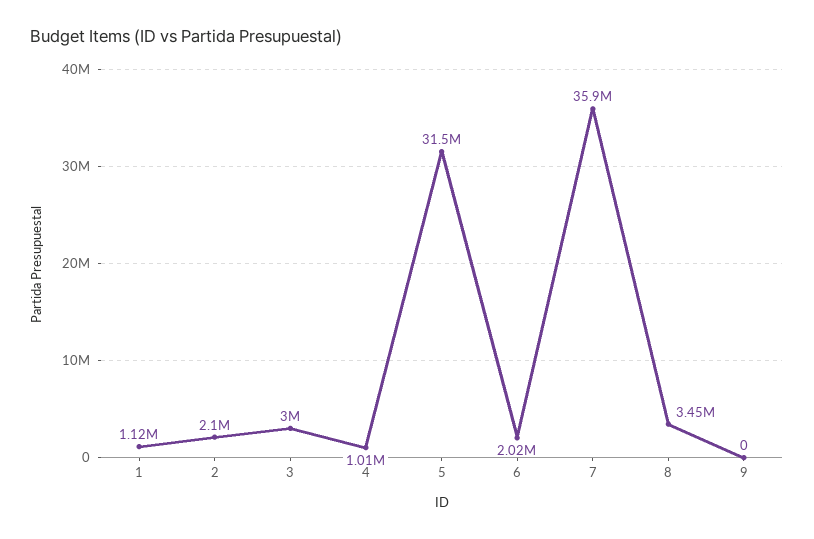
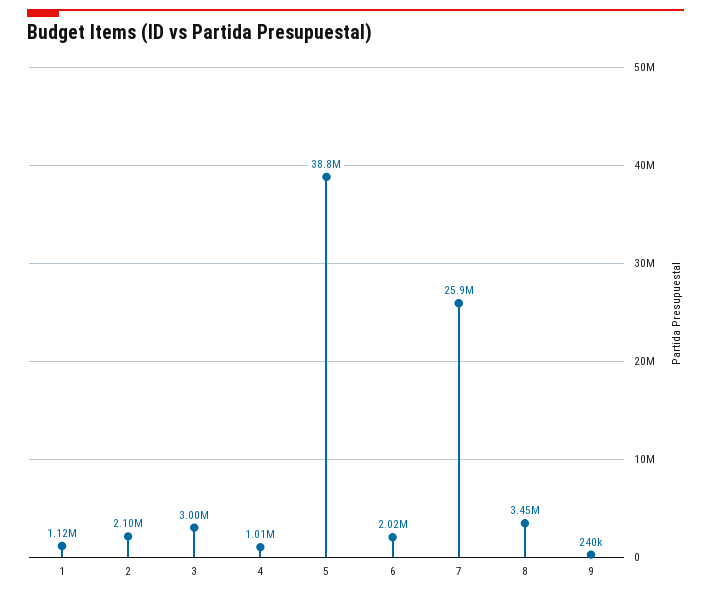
5: 31500000 -> 38800000
7: 35900000 -> 25900000
9: 0 -> 240000

